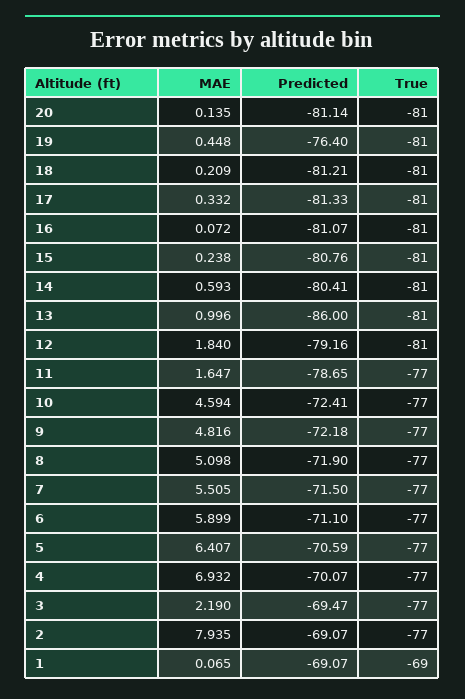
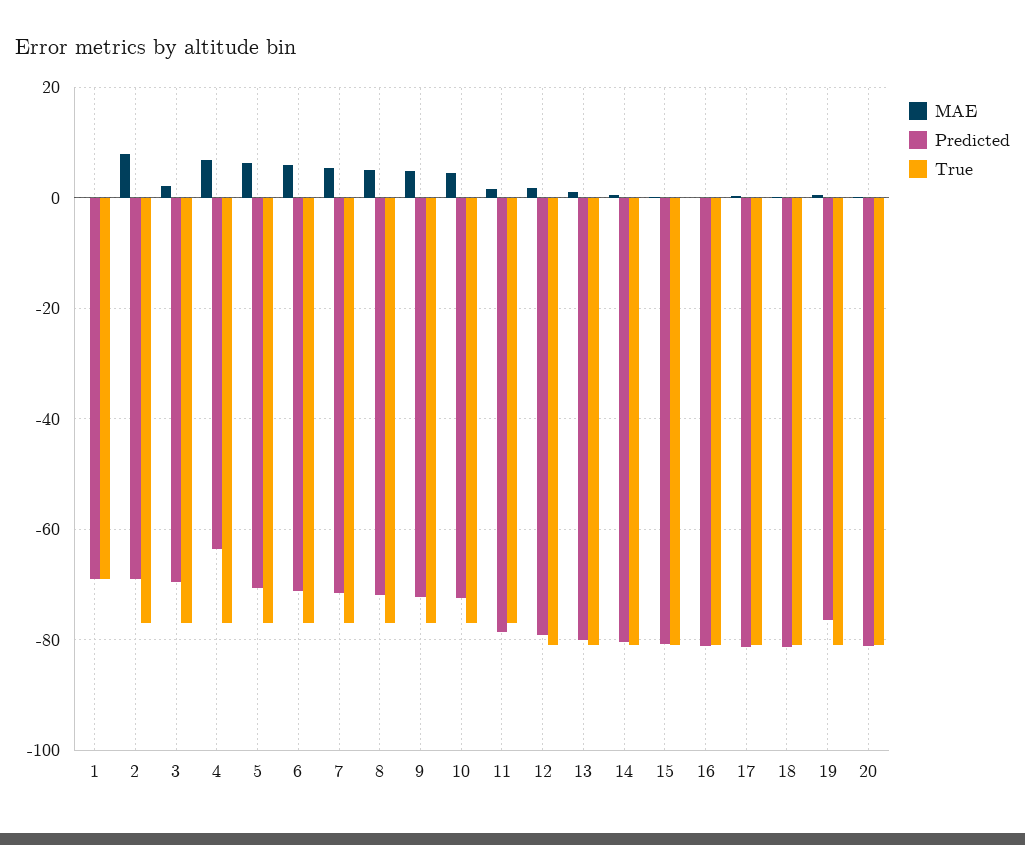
Predicted, 13: -86 -> -80
Predicted, 4: -70.07 -> -64

